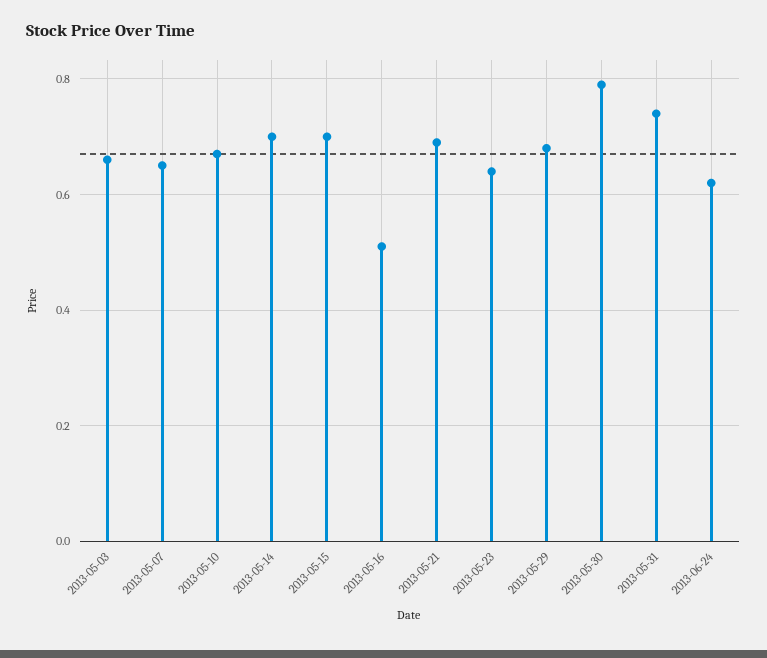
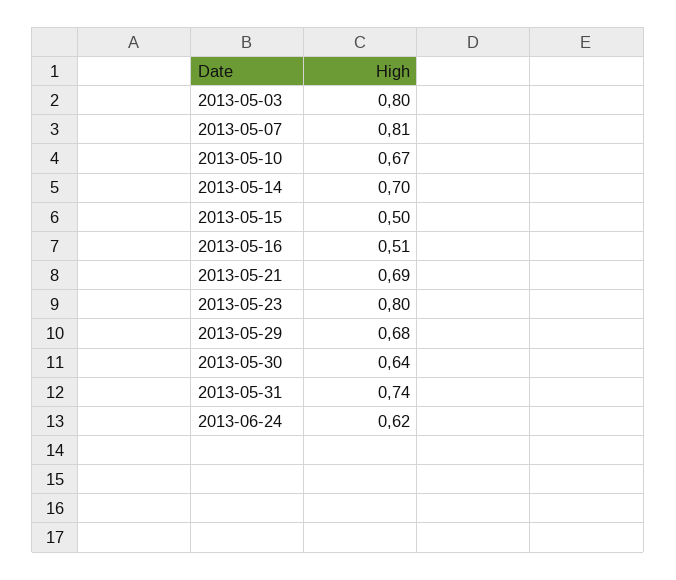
2013-05-03: 0.65 -> 0.8
2013-05-07: 0.65 -> 0.81
2013-05-15: 0.7 -> 0.5
2013-05-23: 0.65 -> 0.8
2013-05-30: 0.8 -> 0.64

